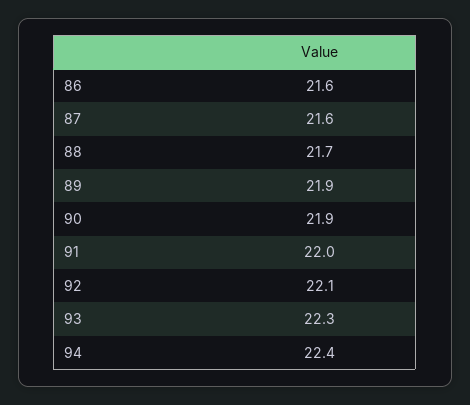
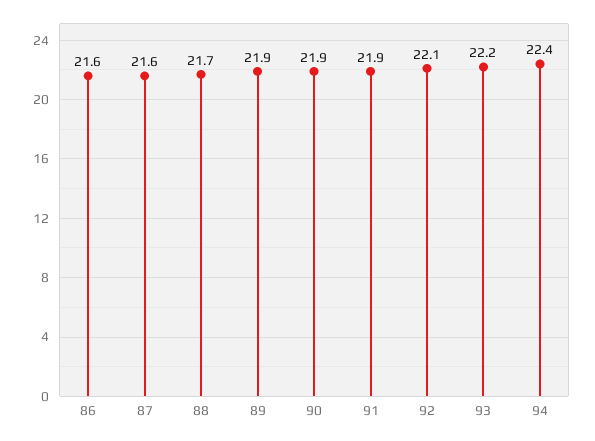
91: 22 -> 21.9
93: 22.3 -> 22.2

